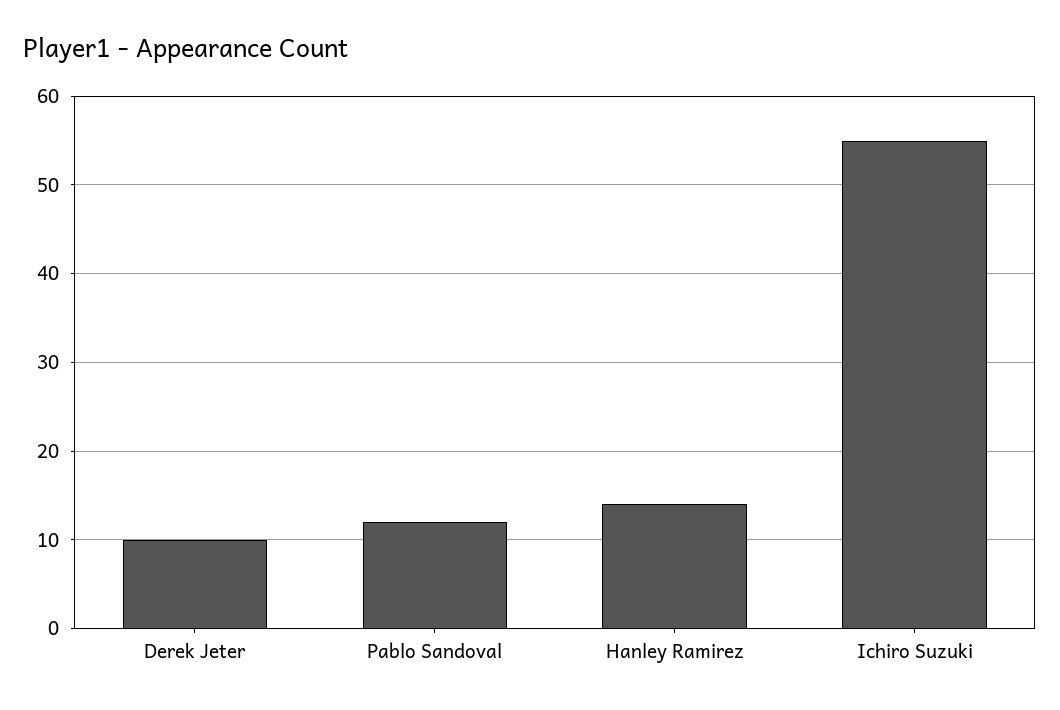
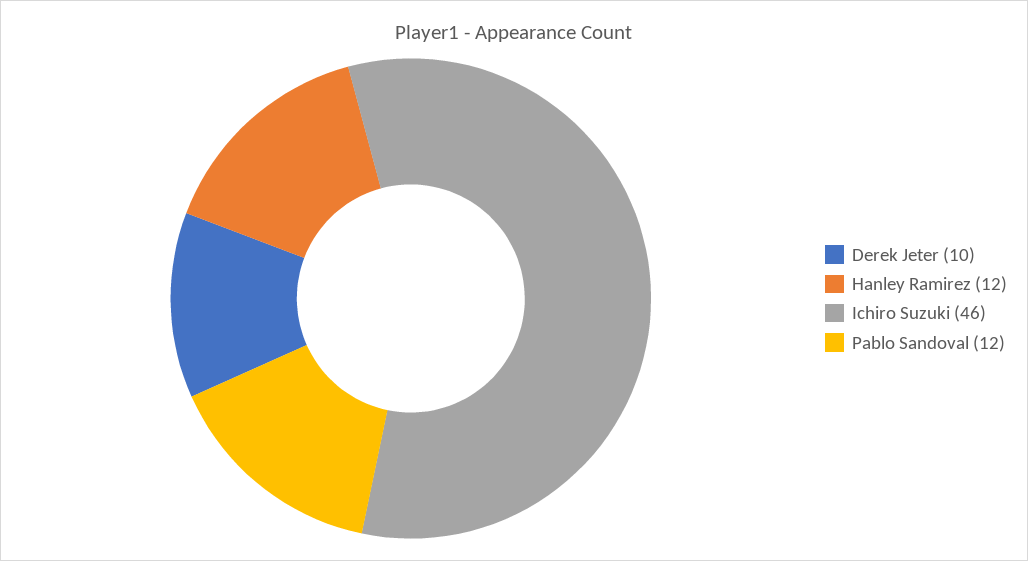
Hanley Ramirez: 14 -> 12
Ichiro Suzuki: 55 -> 46

